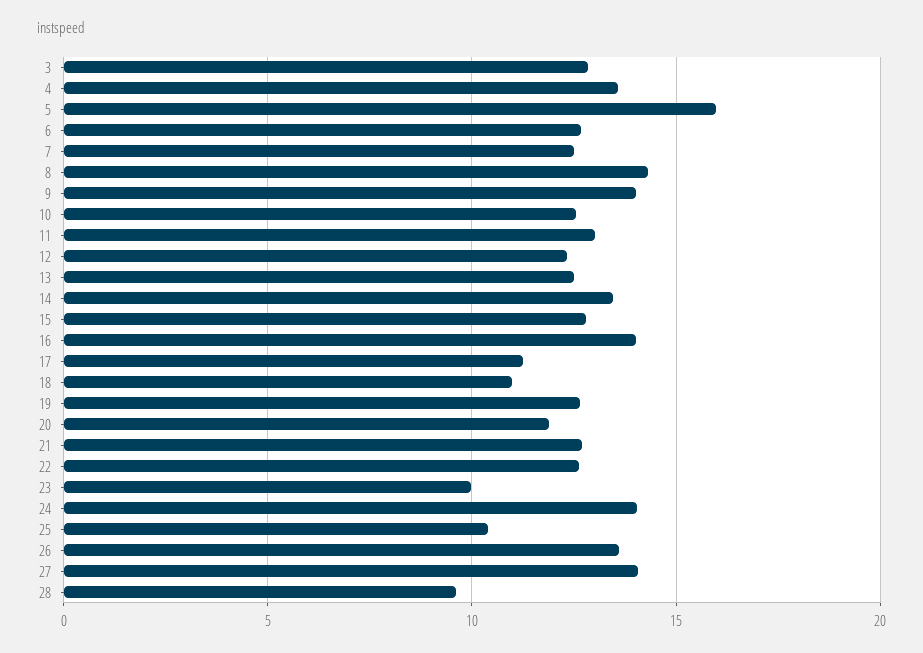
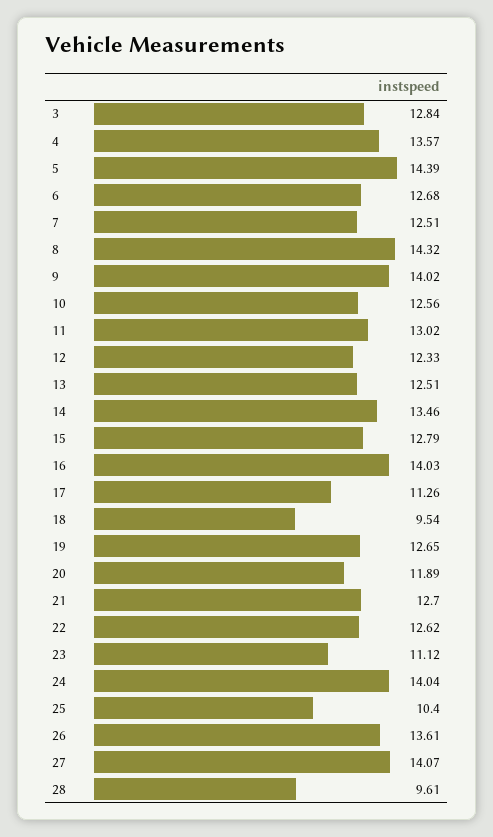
5: 16 -> 14.39
18: 11 -> 9.54
23: 10 -> 11.12

